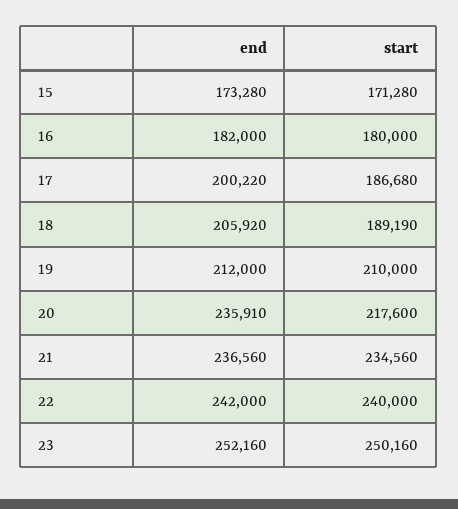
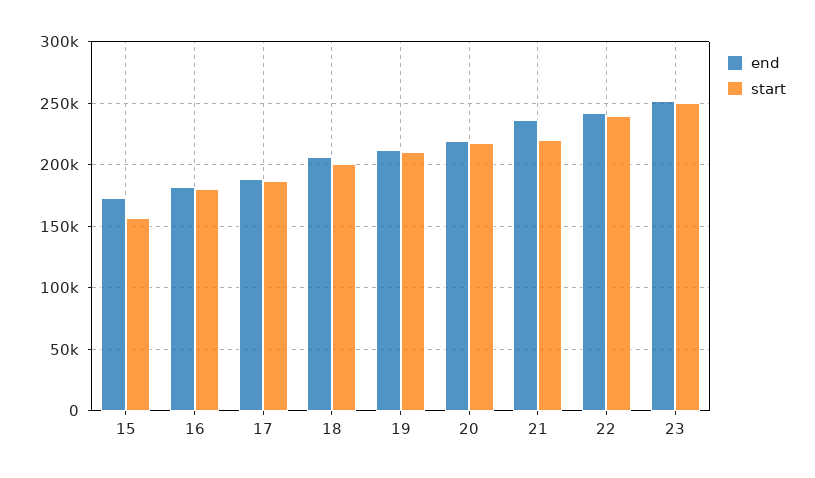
start, 15: 171280 -> 155000
end, 17: 200220 -> 190000
start, 18: 189190 -> 200000
end, 20: 235910 -> 220000
start, 21: 234560 -> 220000

